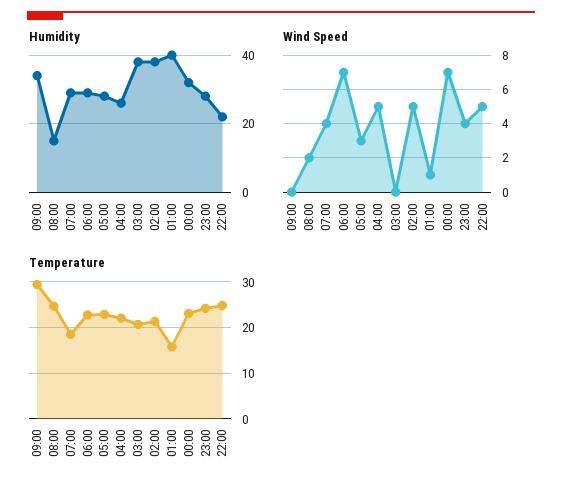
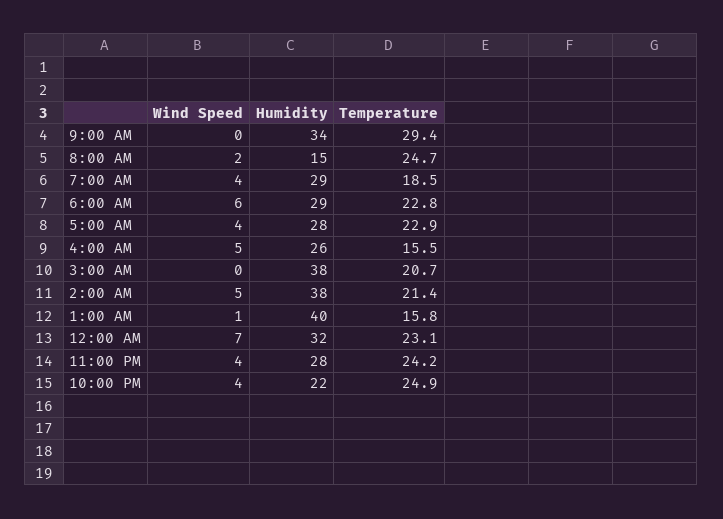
Wind Speed, 06:00: 7 -> 6
Wind Speed, 05:00: 3 -> 4
Wind Speed, 22:00: 5 -> 4
Temperature, 04:00: 22 -> 15.5

